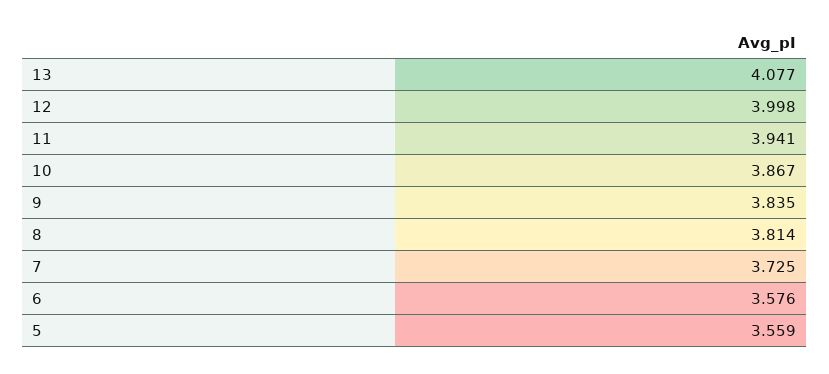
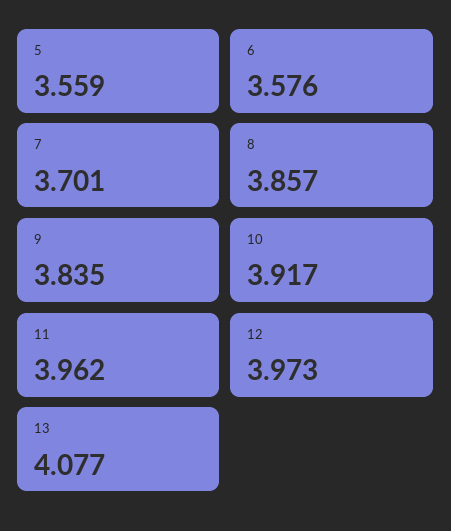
12: 3.998 -> 3.973
11: 3.941 -> 3.962
10: 3.867 -> 3.917
8: 3.814 -> 3.857
7: 3.725 -> 3.701

